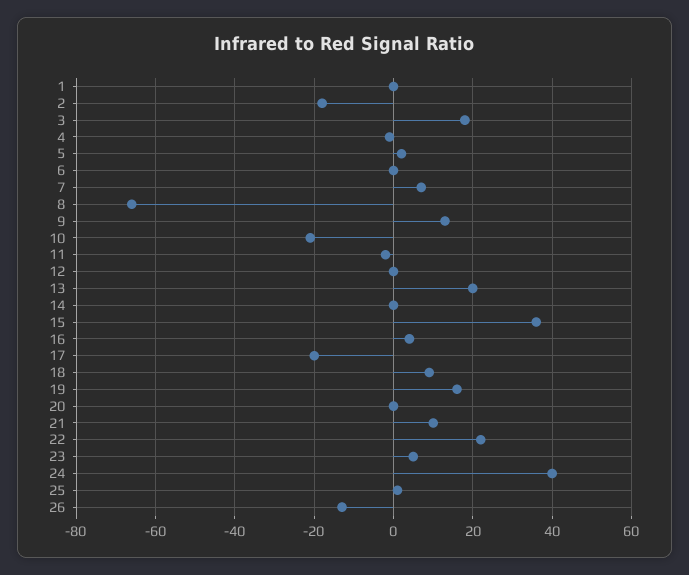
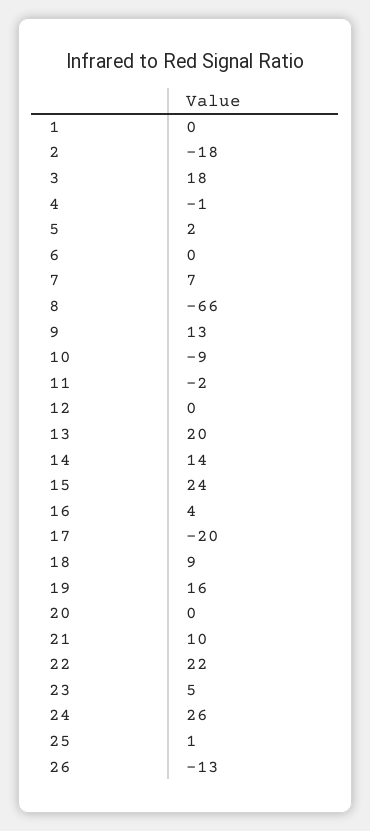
10: -20 -> -9
14: 0 -> 14
15: 35 -> 24
24: 40 -> 26

